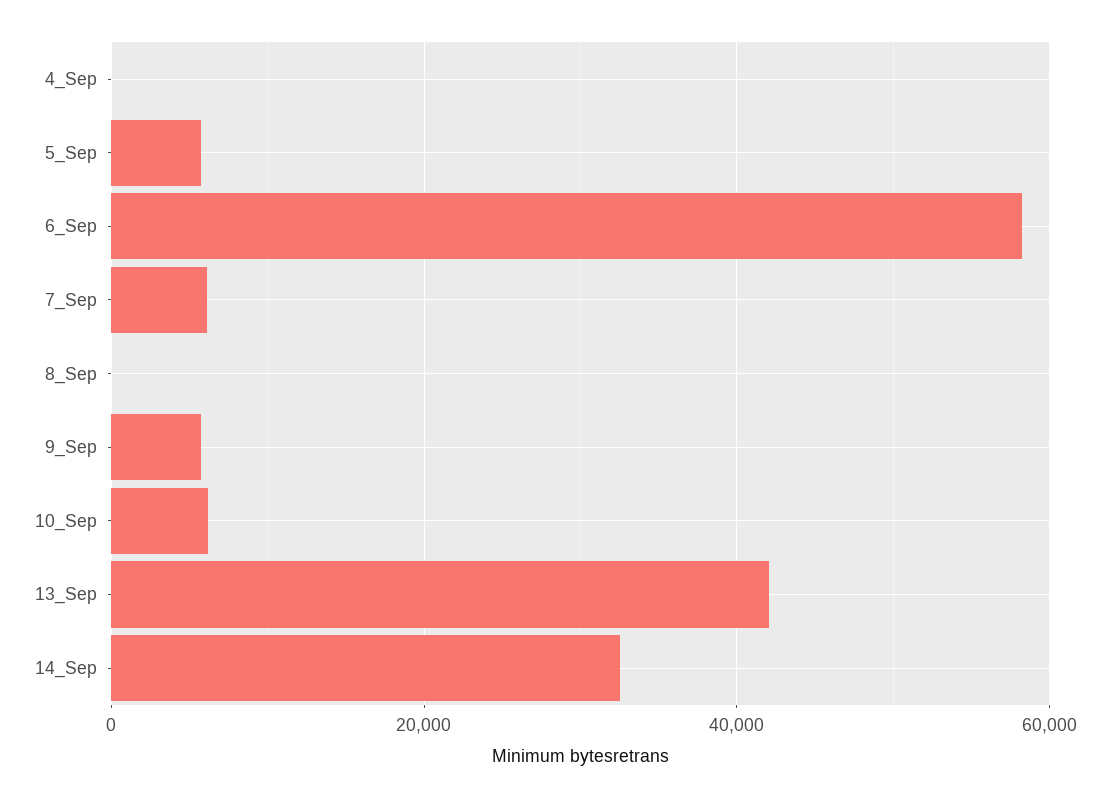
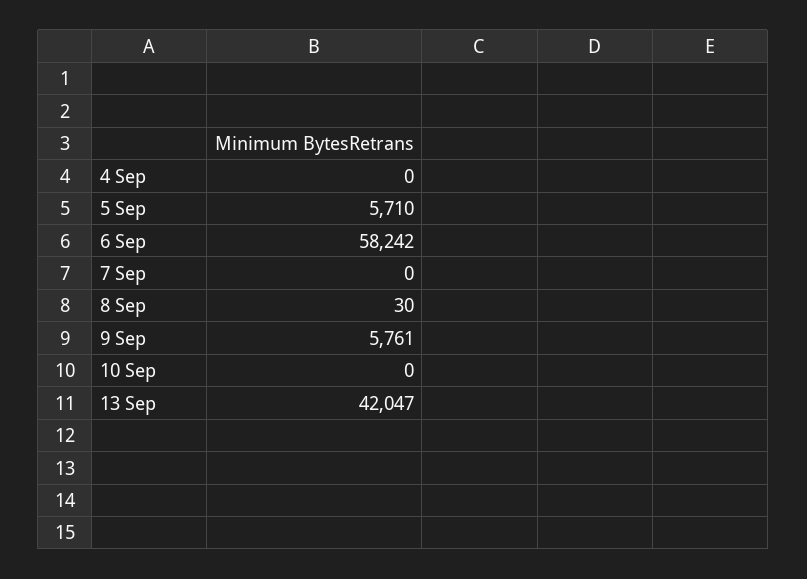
7_Sep: 6000 -> 0
10_Sep: 6000 -> 0
14_Sep: 32000 -> none

